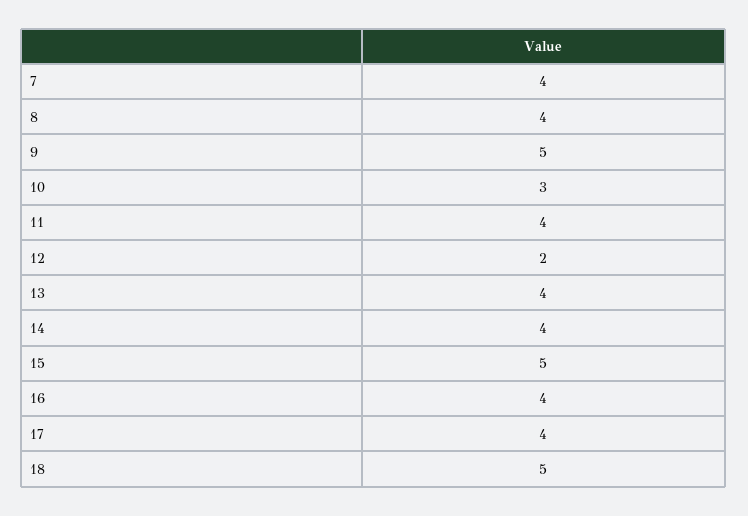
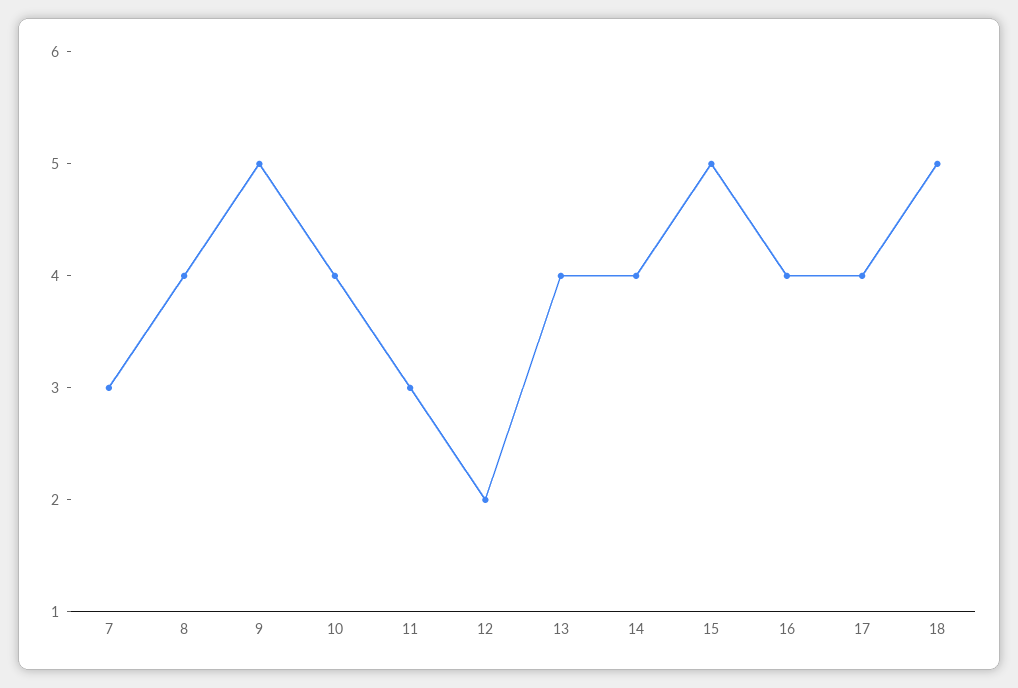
7: 4 -> 3
10: 3 -> 4
11: 4 -> 3

